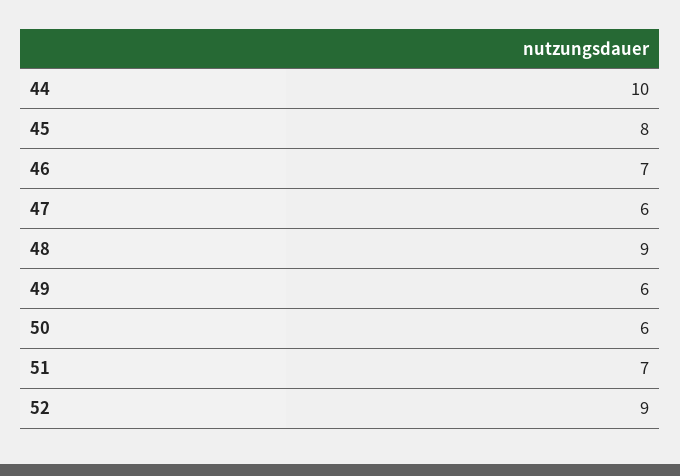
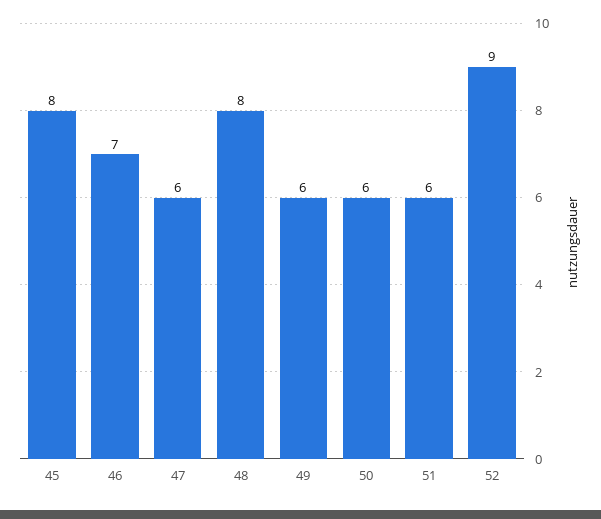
44: 10 -> none
48: 9 -> 8
51: 7 -> 6

